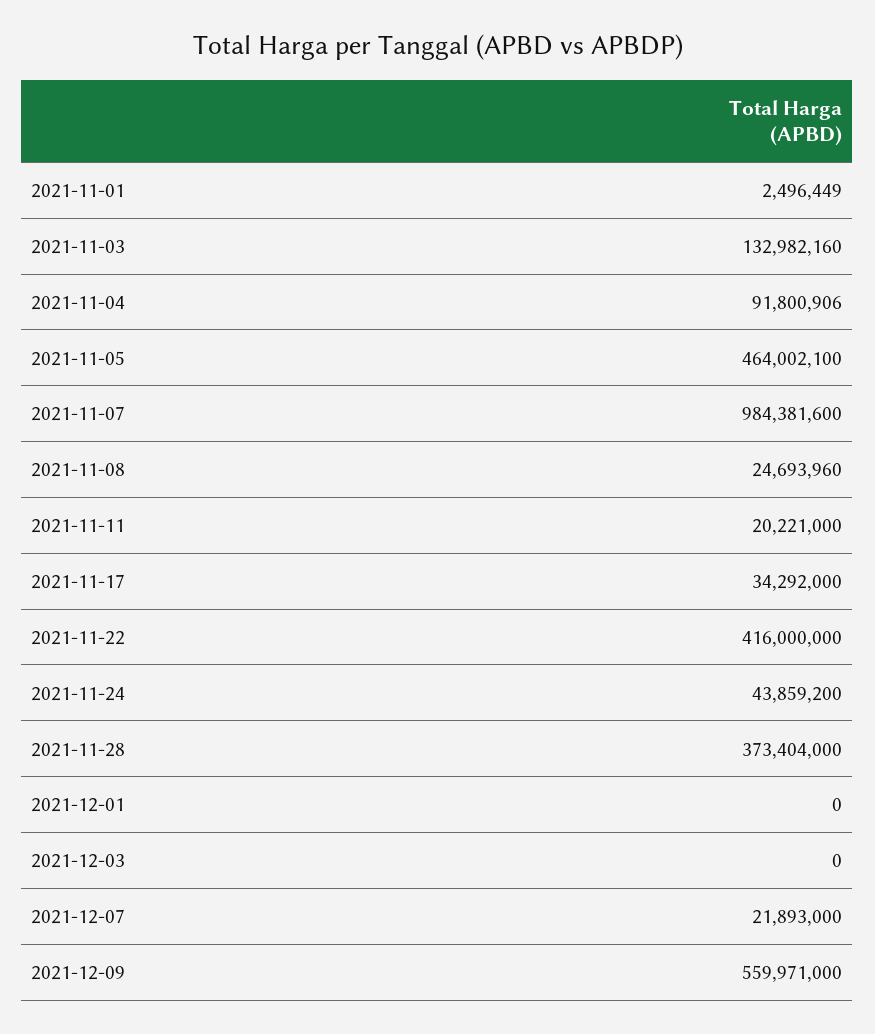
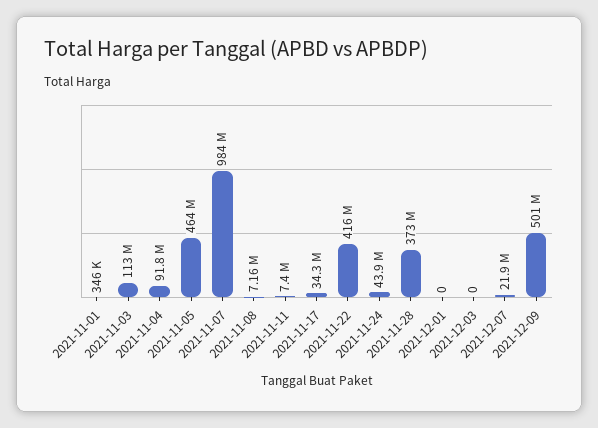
2021-11-01: 2496449 -> 346000
2021-11-03: 132982160 -> 113000000
2021-11-08: 24693960 -> 7160000
2021-11-11: 20221000 -> 7400000
2021-12-09: 559971000 -> 501000000

